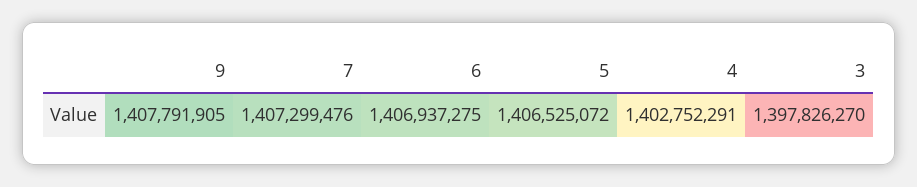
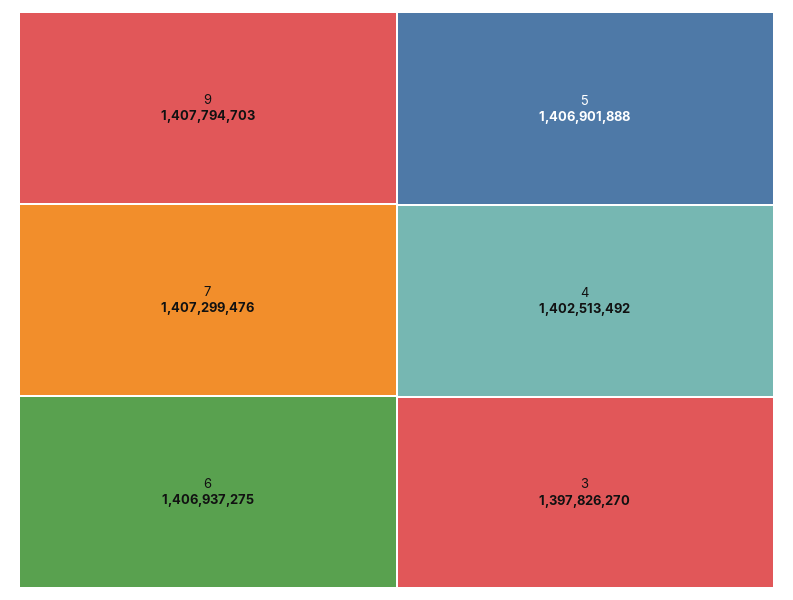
9: 1407791905 -> 1407794703
5: 1406525072 -> 1406901888
4: 1402752291 -> 1402513492

